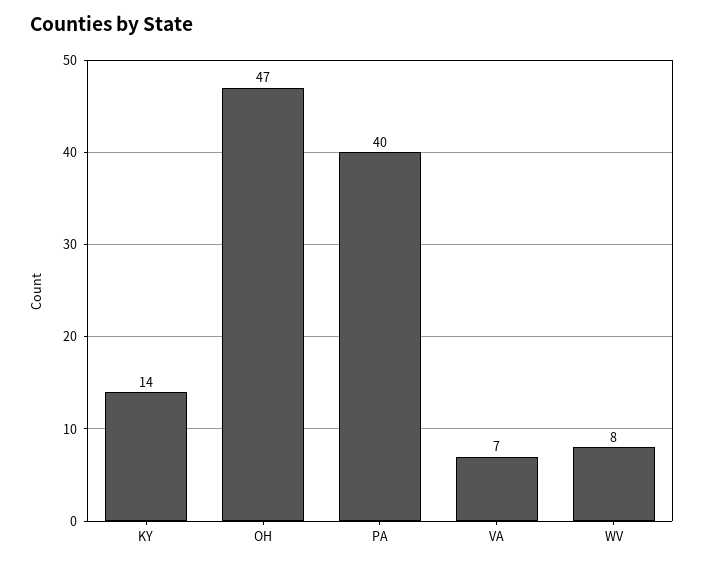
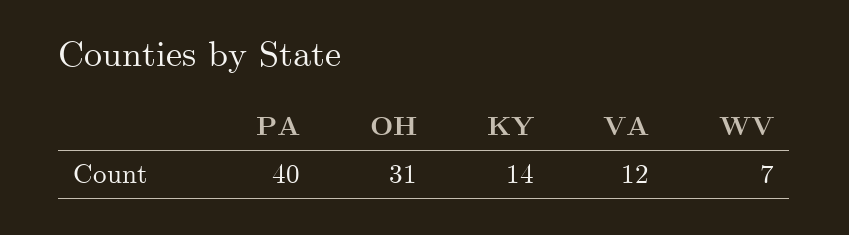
OH: 47 -> 31
VA: 7 -> 12
WV: 8 -> 7

